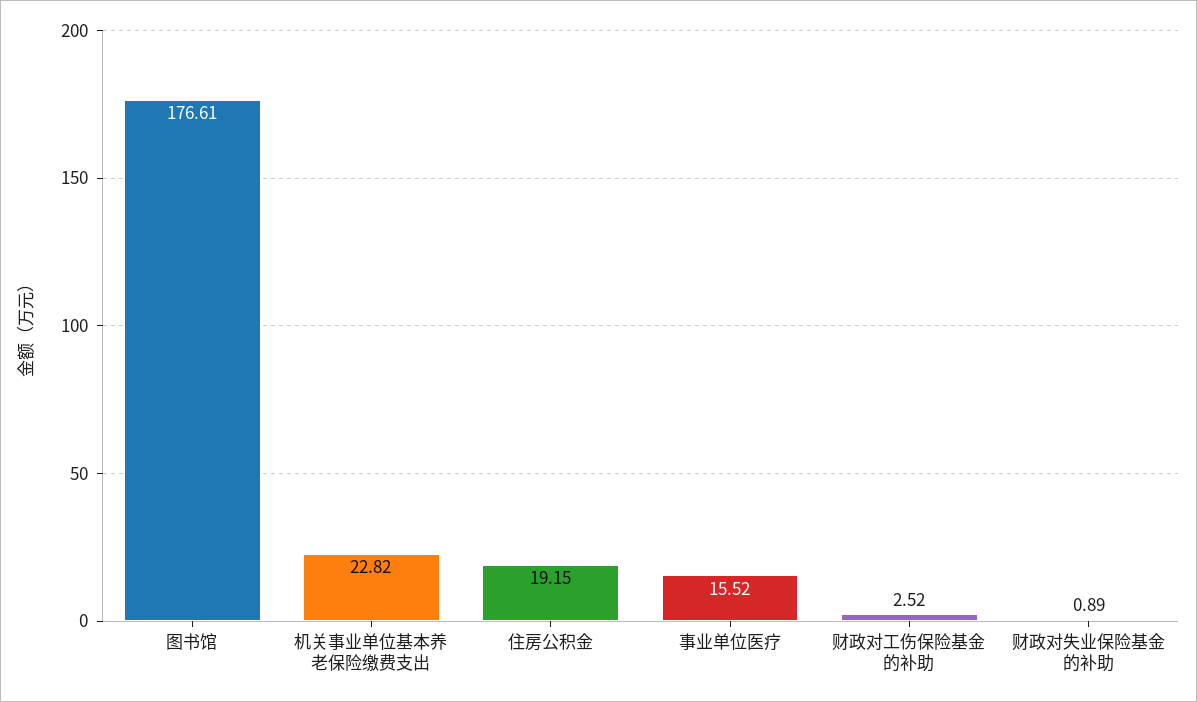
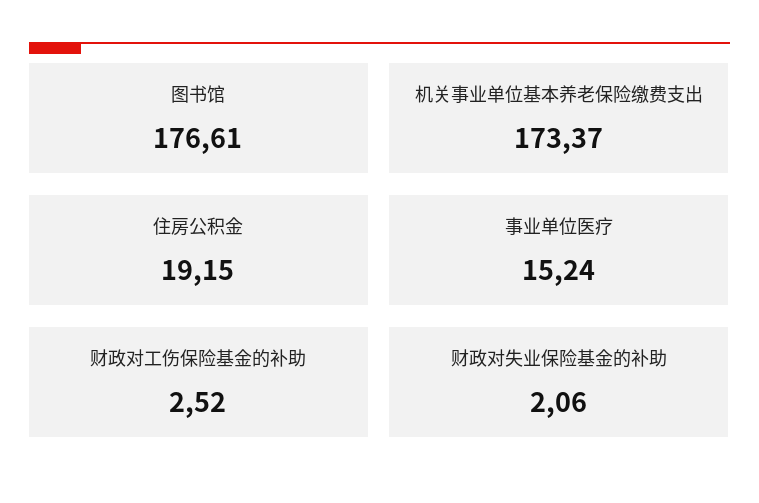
机关事业单位基本养老保险缴费支出: 22.82 -> 173.37
事业单位医疗: 15.52 -> 15.24
财政对失业保险基金的补助: 0.89 -> 2.06

